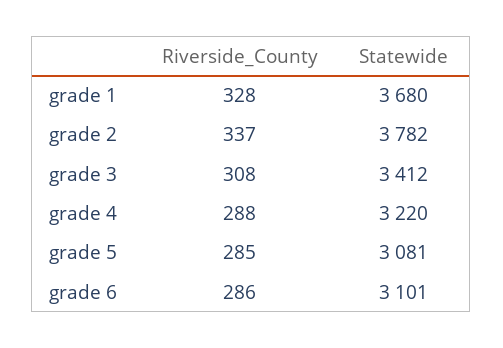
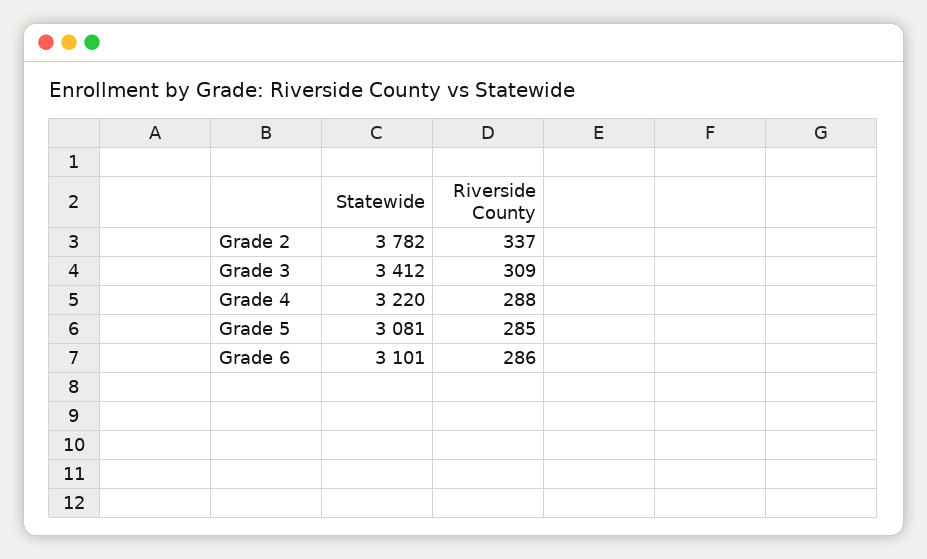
Riverside_County, grade 1: 328 -> none
Statewide, grade 1: 3680 -> none
Riverside_County, grade 3: 308 -> 309

